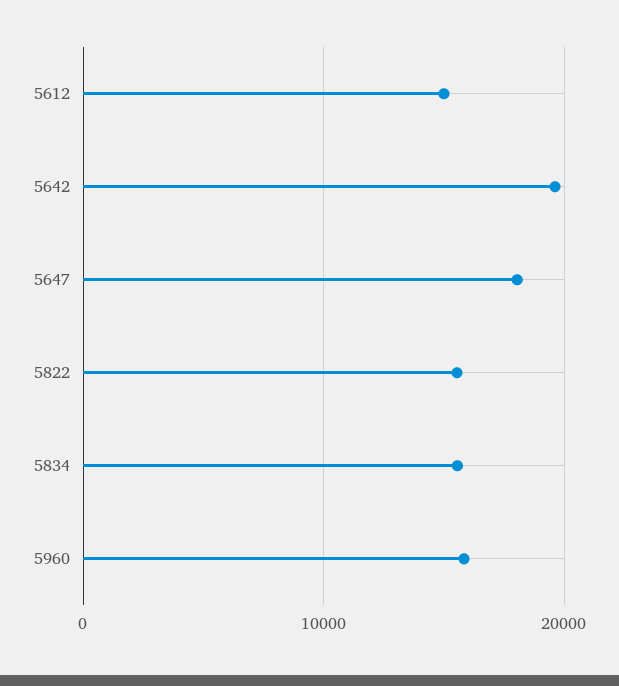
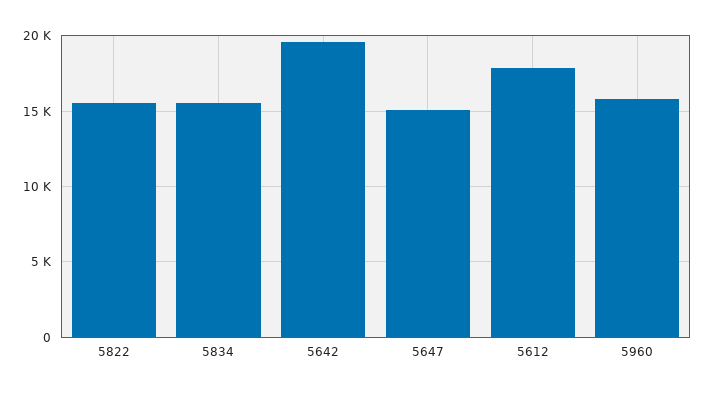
5612: 15000 -> 18000
5647: 18000 -> 15000

